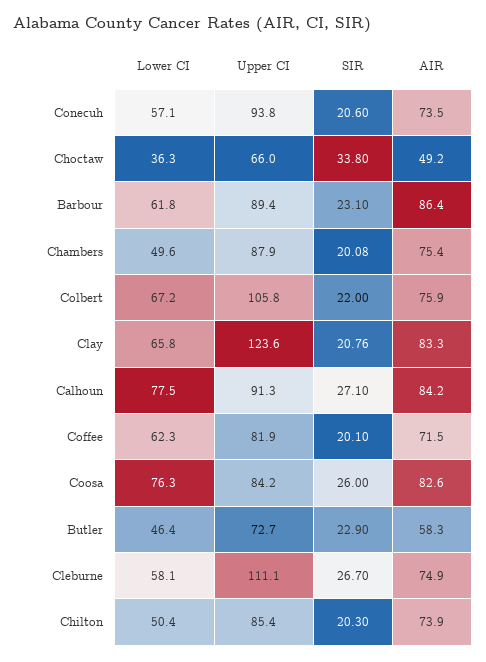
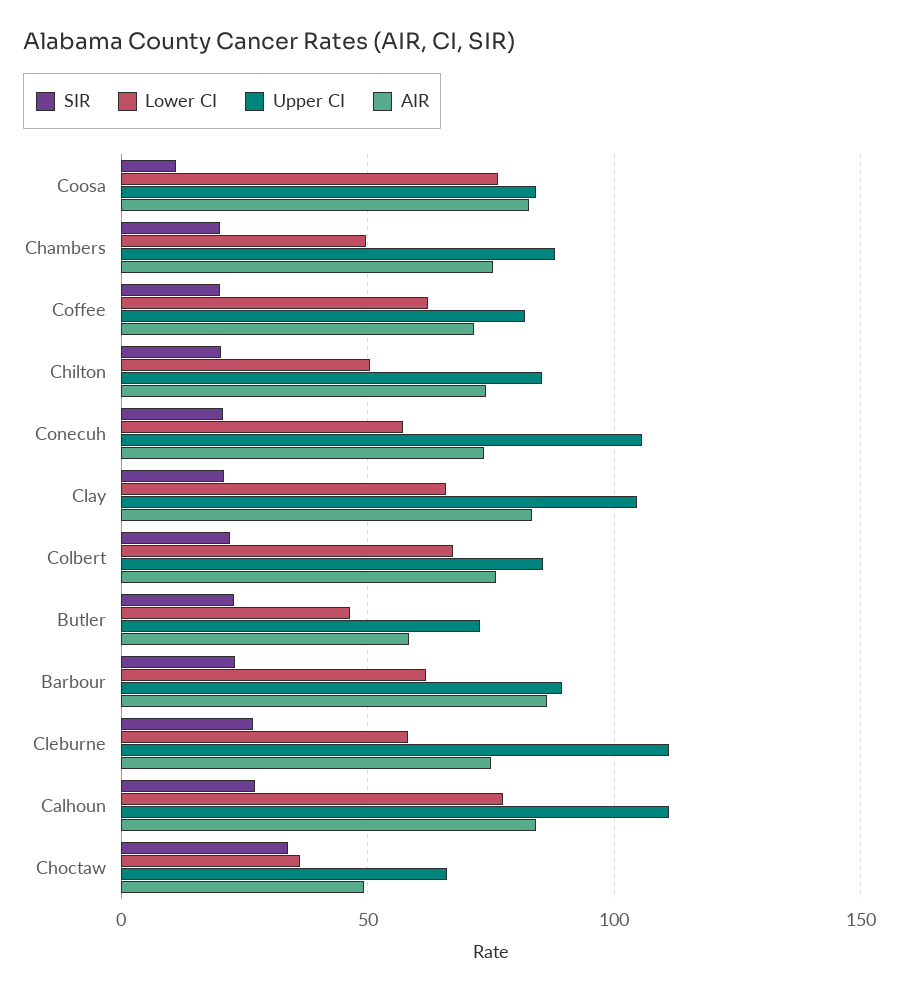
Upper CI, Conecuh: 93.8 -> 105
Upper CI, Colbert: 105.8 -> 85
Upper CI, Clay: 123.6 -> 105
Upper CI, Calhoun: 91.3 -> 110
SIR, Coosa: 26 -> 10

